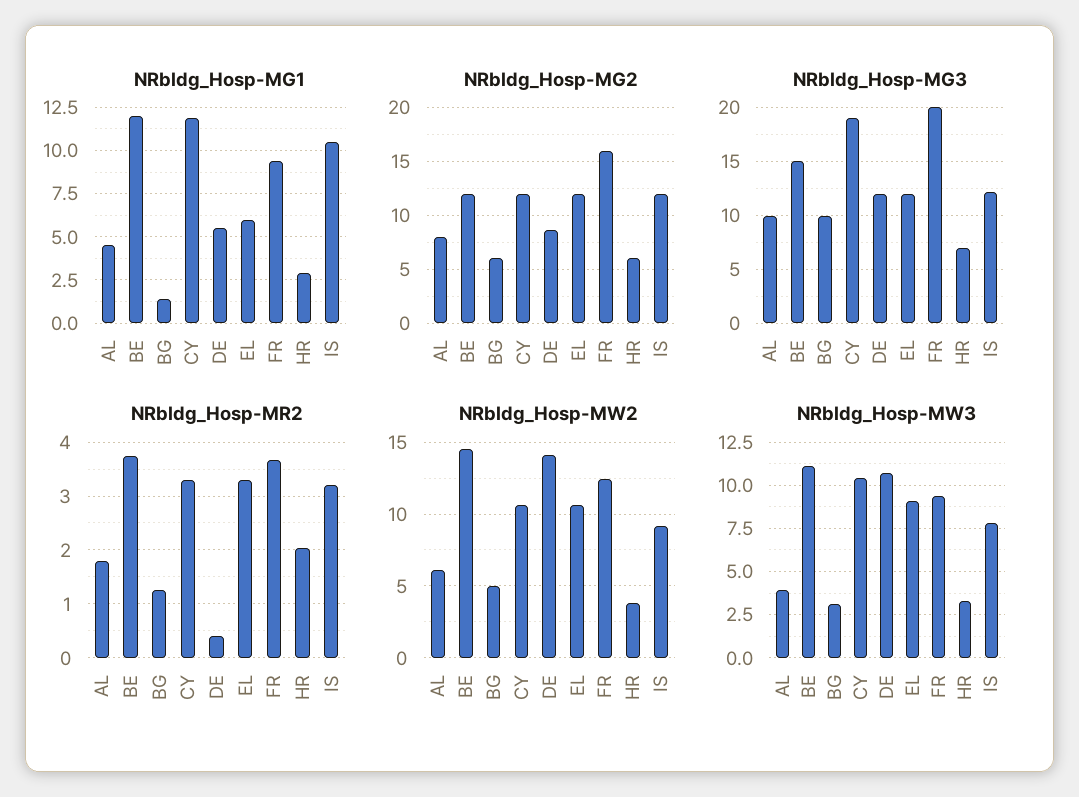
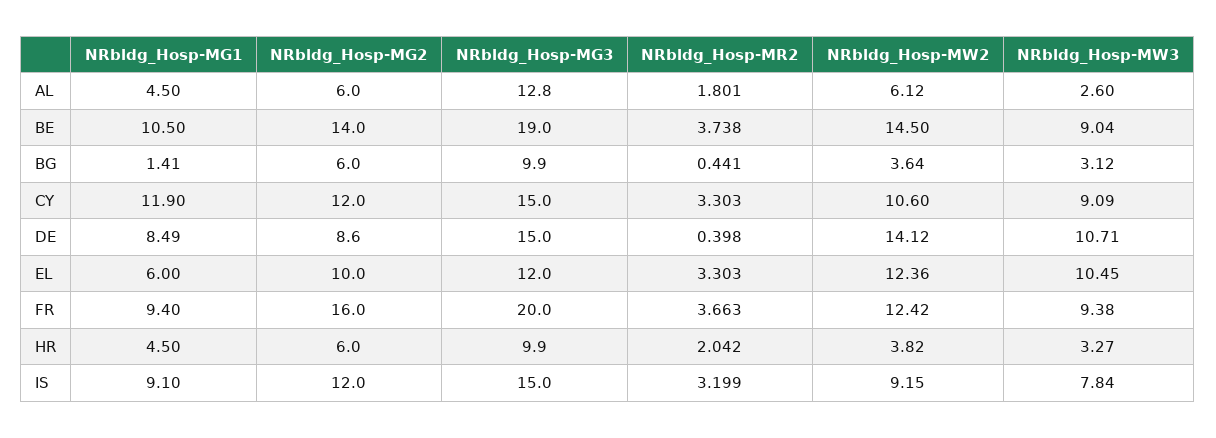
NRbldg_Hosp-MG1, BE: 12 -> 10.5
NRbldg_Hosp-MG1, DE: 5.5 -> 8.49
NRbldg_Hosp-MG1, HR: 3 -> 4.5
NRbldg_Hosp-MG1, IS: 10.5 -> 9.1
NRbldg_Hosp-MG2, AL: 8 -> 6
NRbldg_Hosp-MG2, BE: 12 -> 14
NRbldg_Hosp-MG2, EL: 12 -> 10
NRbldg_Hosp-MG3, AL: 10 -> 12.8
NRbldg_Hosp-MG3, BE: 15 -> 19
NRbldg_Hosp-MG3, CY: 19 -> 15
NRbldg_Hosp-MG3, DE: 12 -> 15
NRbldg_Hosp-MG3, HR: 7 -> 9.9
NRbldg_Hosp-MG3, IS: 12 -> 15
NRbldg_Hosp-MR2, BG: 1.2 -> 0.441
NRbldg_Hosp-MW2, BG: 5 -> 3.64
NRbldg_Hosp-MW2, EL: 10.5 -> 12.36
NRbldg_Hosp-MW3, AL: 4 -> 2.6
NRbldg_Hosp-MW3, BE: 11 -> 9.04
NRbldg_Hosp-MW3, CY: 10.5 -> 9.09
NRbldg_Hosp-MW3, EL: 9 -> 10.45

